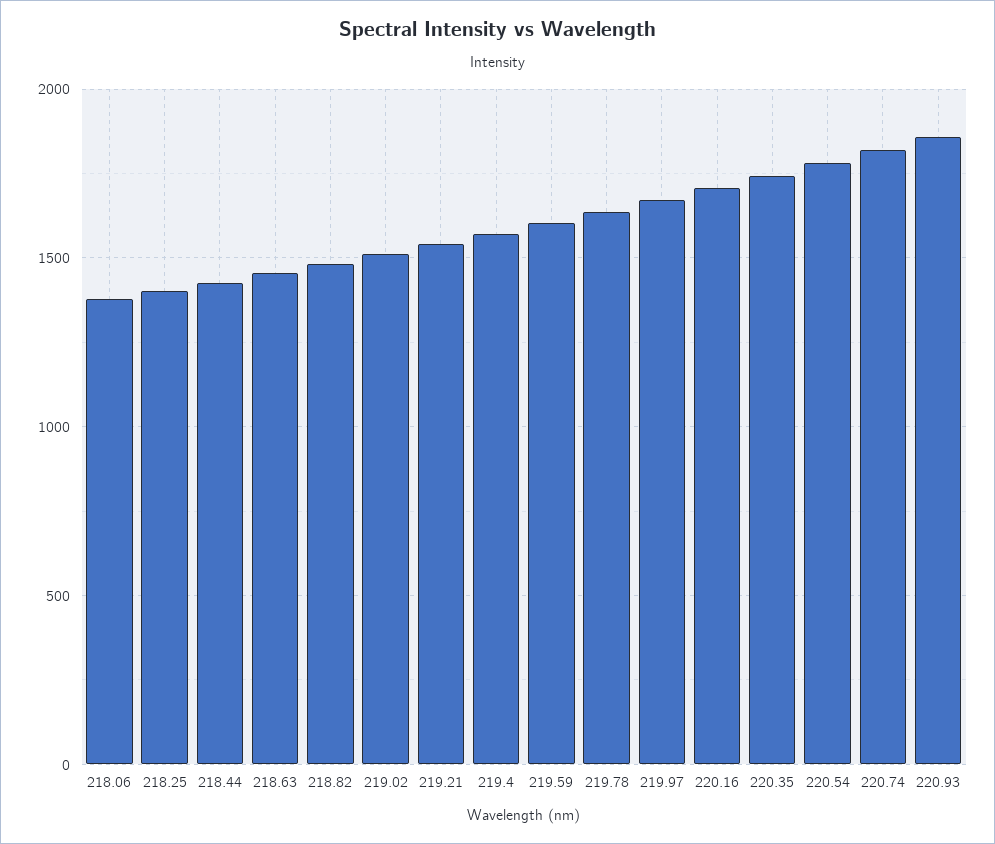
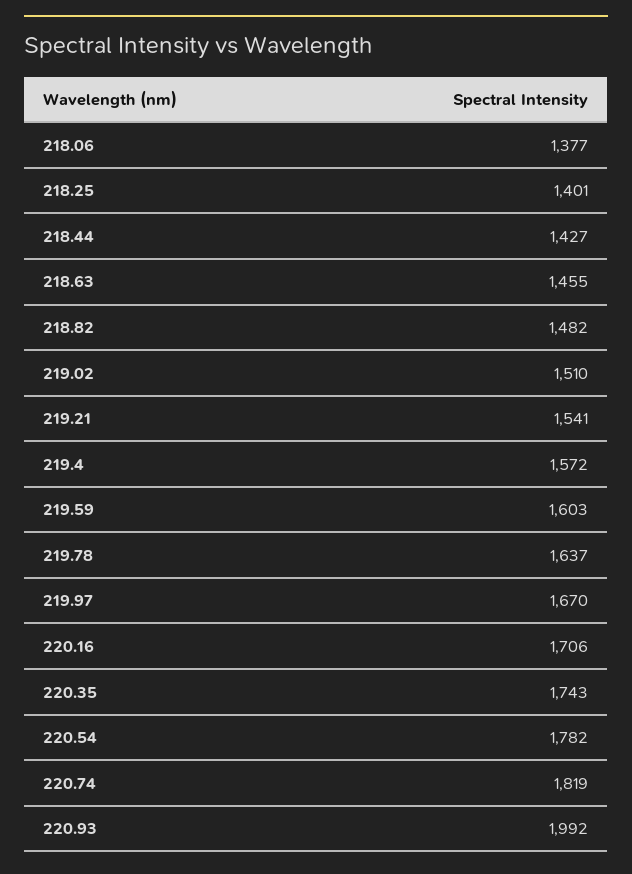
220.93: 1850 -> 1992

